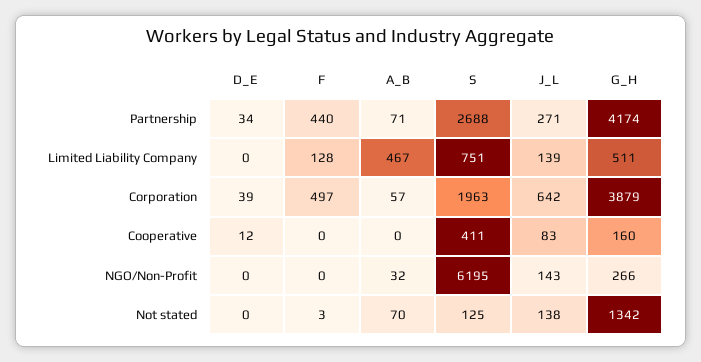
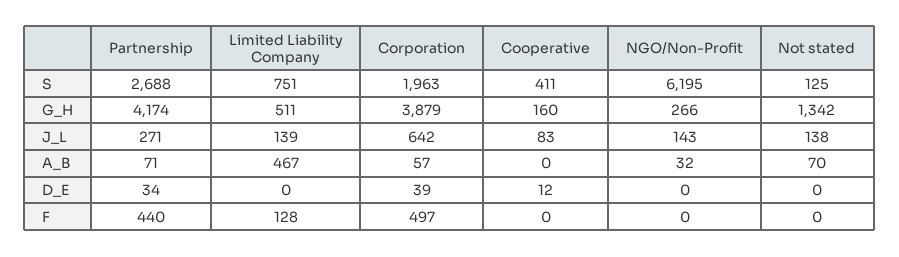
F, Not stated: 3 -> 0

